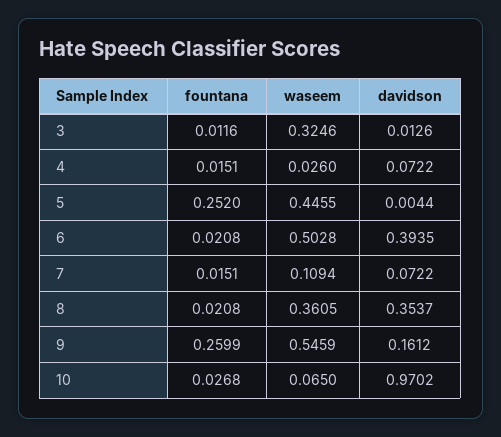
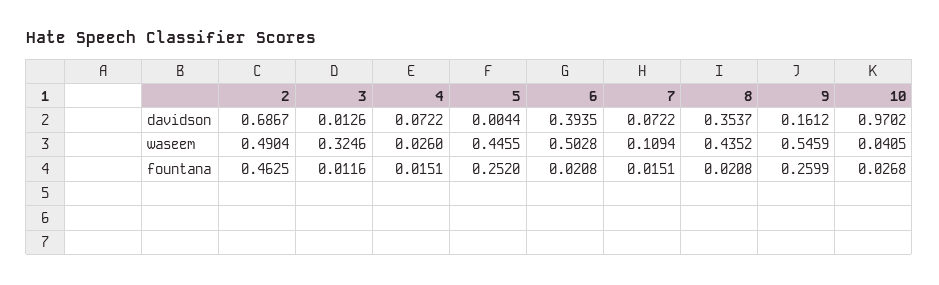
waseem, 8: 0.3605 -> 0.4352
waseem, 10: 0.065 -> 0.0405
davidson, 2: none -> 0.6867
waseem, 2: none -> 0.4904
fountana, 2: none -> 0.4625

